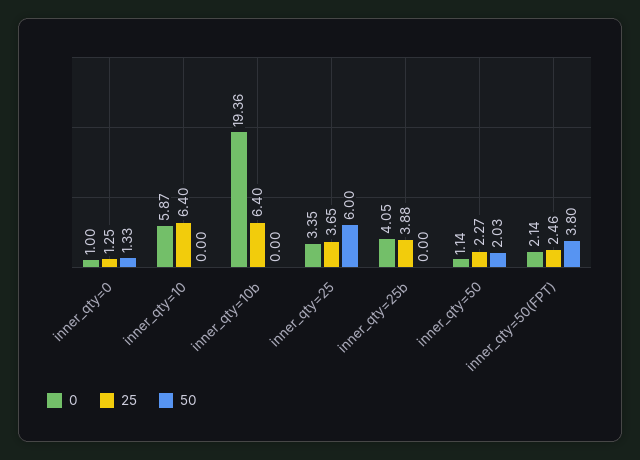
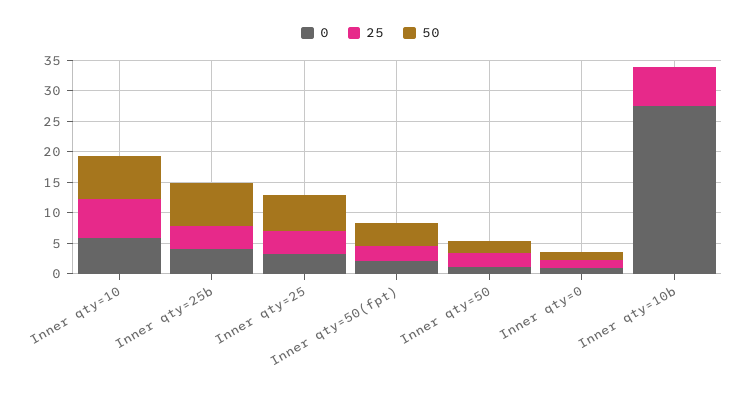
50, inner_qty=10: 0 -> 7.5
0, inner_qty=10b: 19.36 -> 27.5
50, inner_qty=25b: 0 -> 7.5

